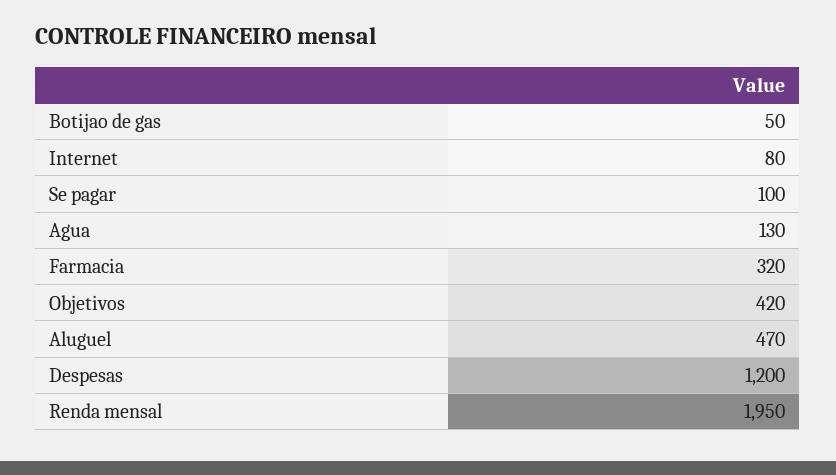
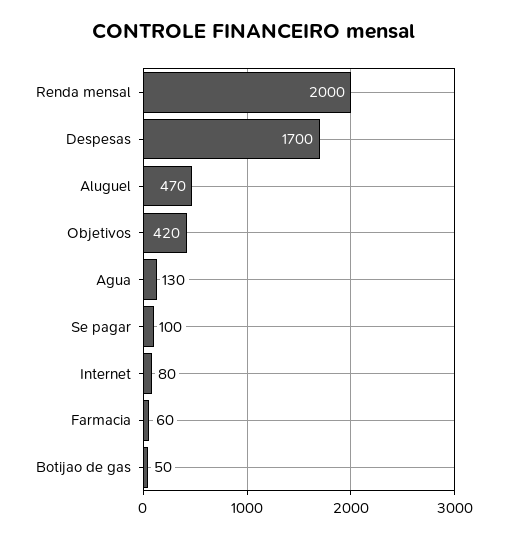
Farmacia: 320 -> 60
Despesas: 1200 -> 1700
Renda mensal: 1950 -> 2000

